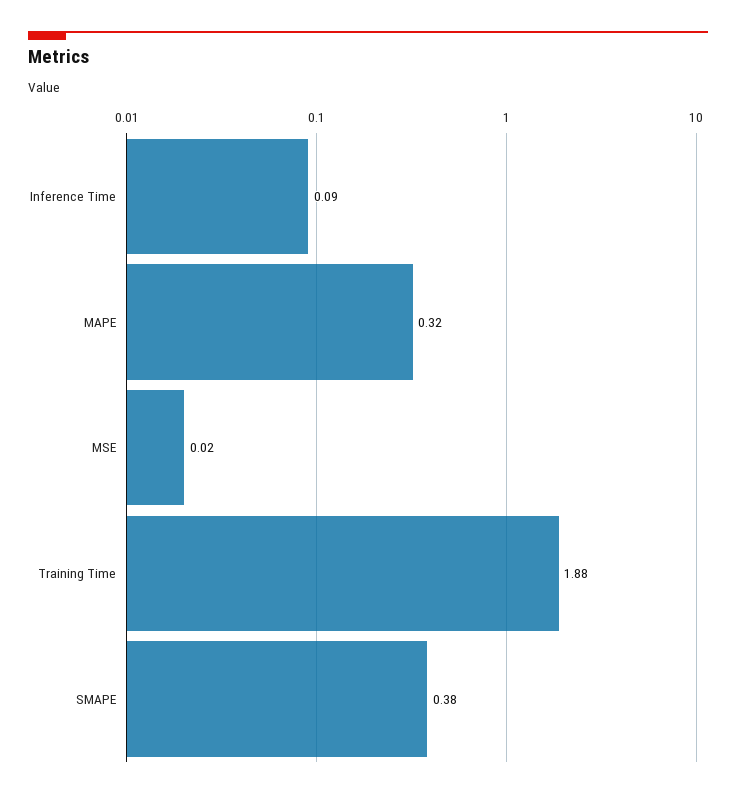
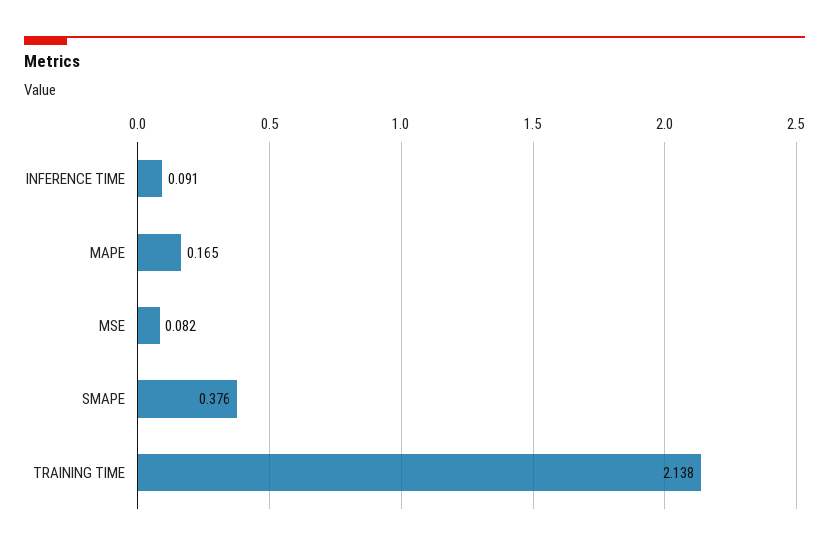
MAPE: 0.32 -> 0.165
MSE: 0.02 -> 0.082
Training Time: 1.88 -> 2.138

